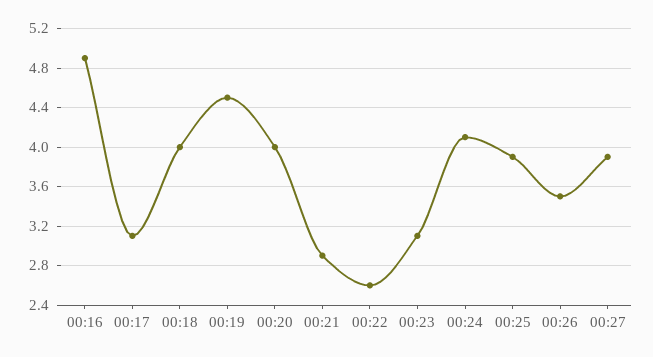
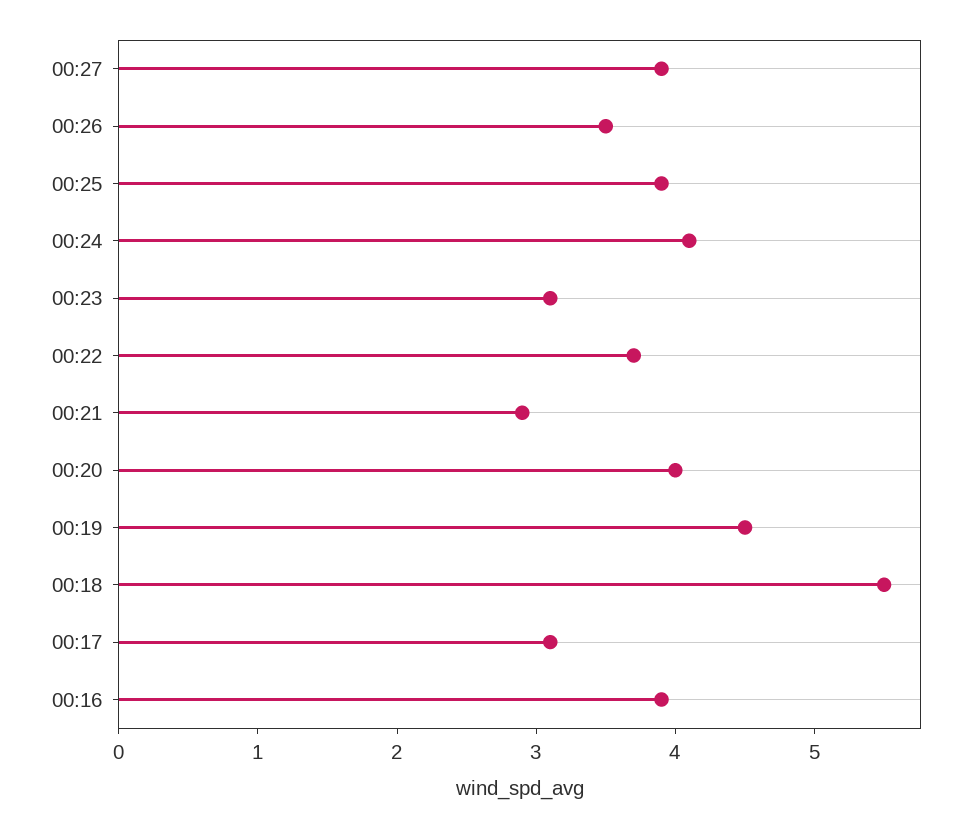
00:16: 4.9 -> 3.9
00:18: 4 -> 5.5
00:22: 2.6 -> 3.7

